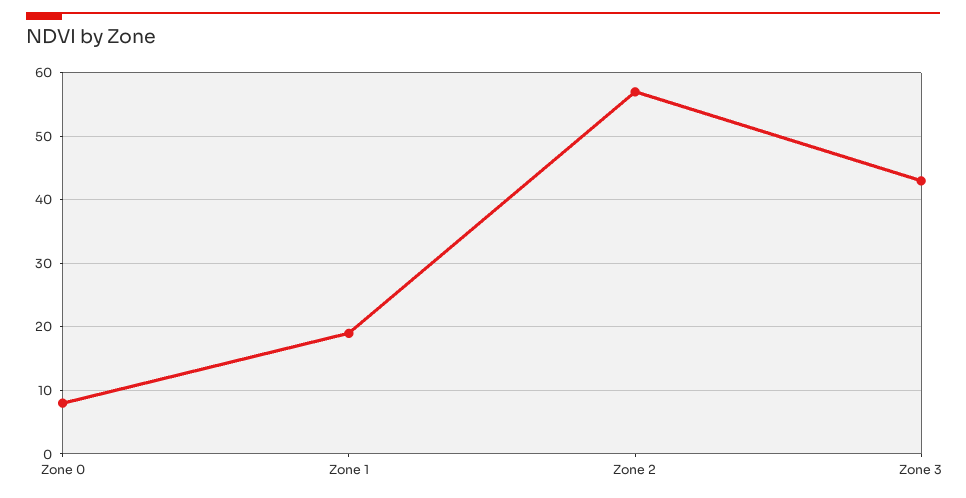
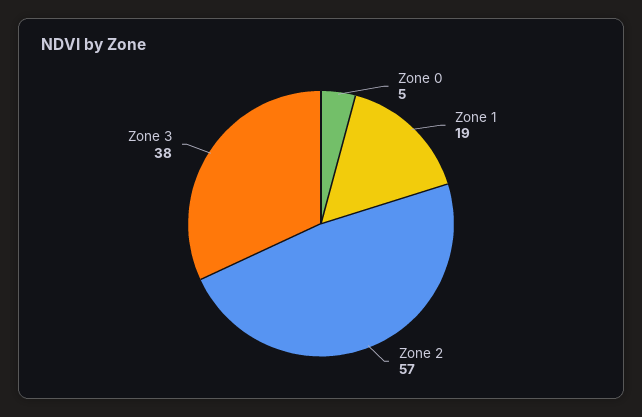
Zone 0: 8 -> 5
Zone 3: 43 -> 38

